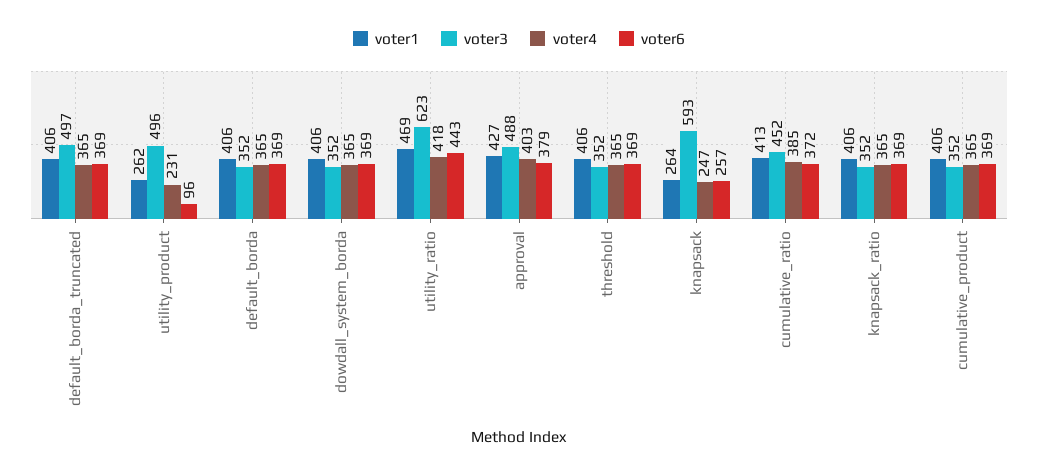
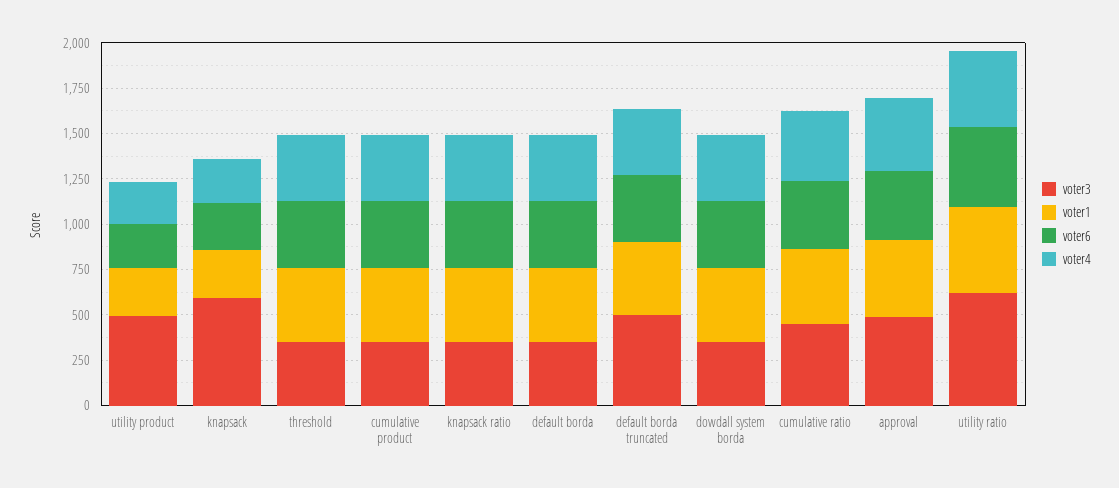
voter6, utility_product: 96 -> 250

